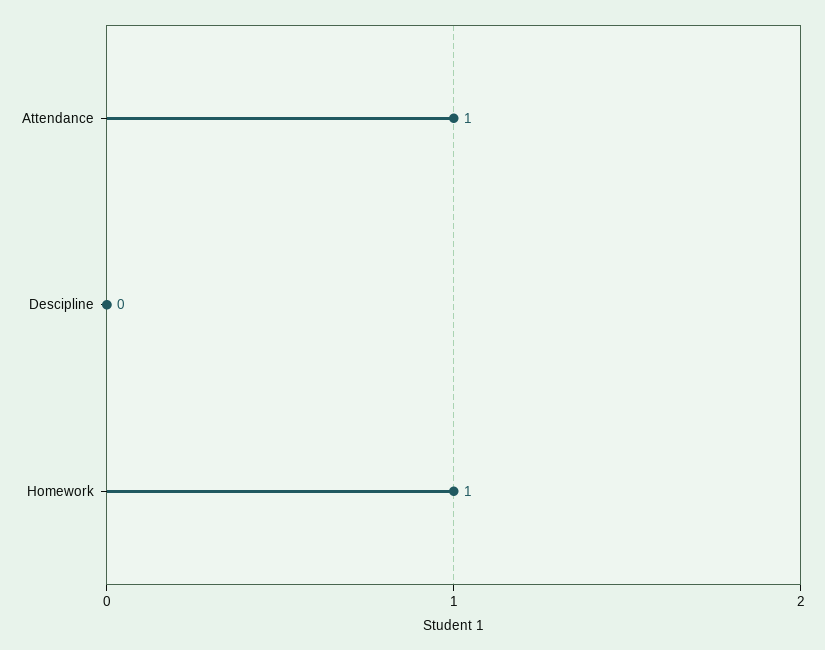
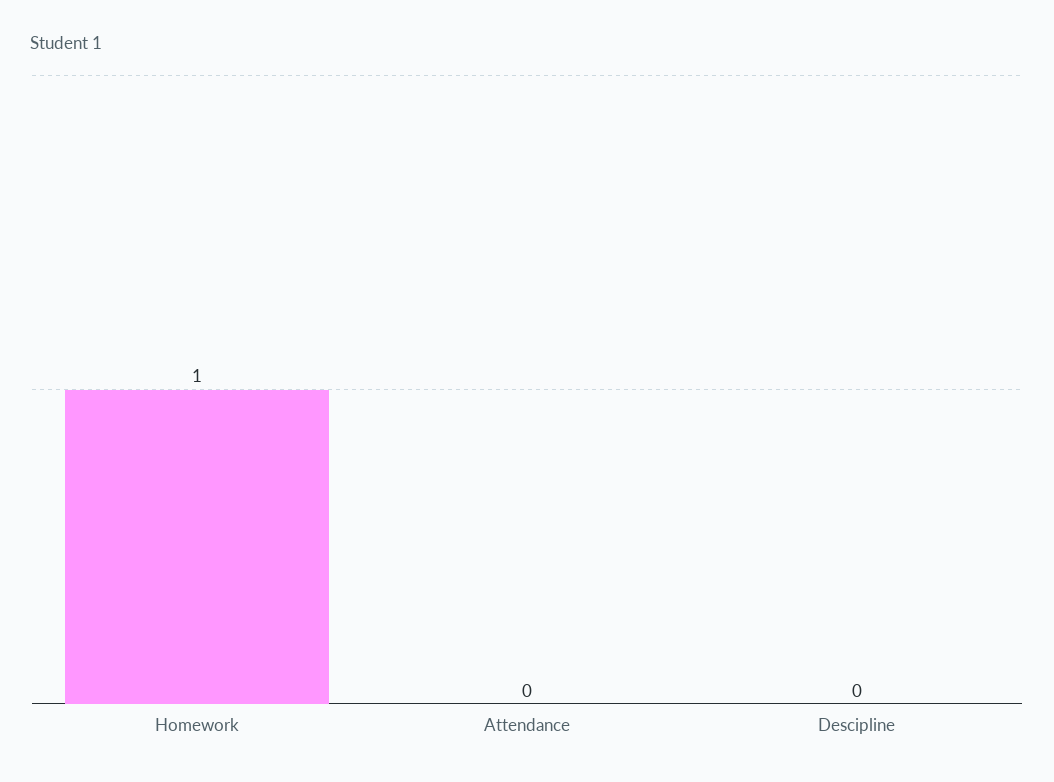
Attendance: 1 -> 0

